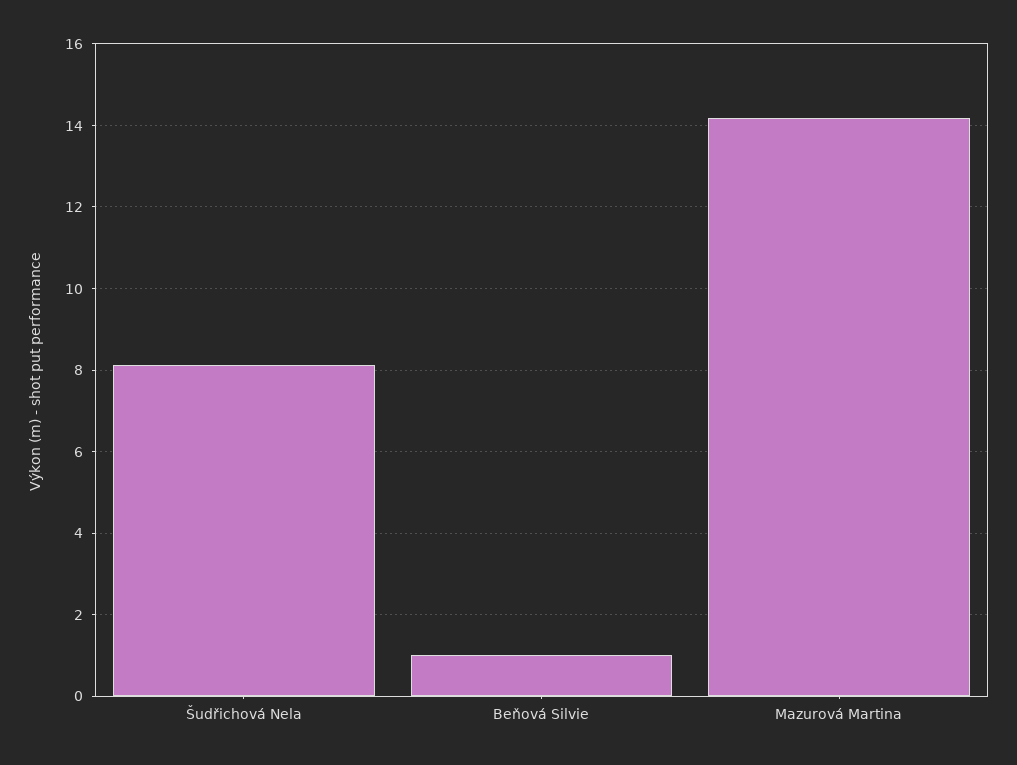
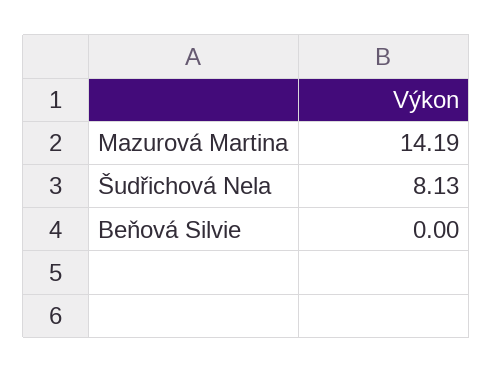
Beňová Silvie: 1 -> 0

